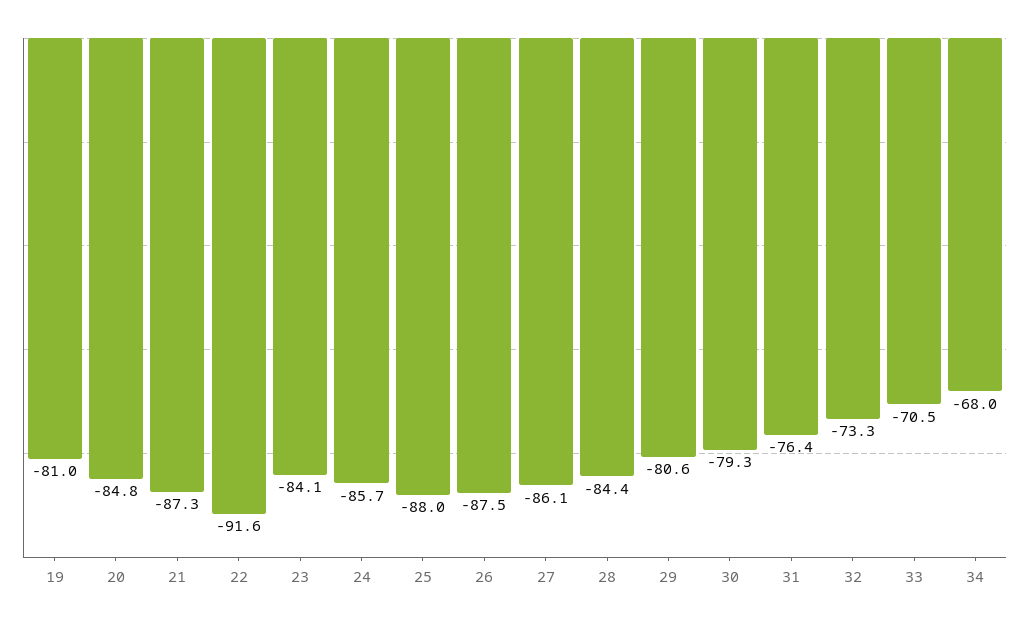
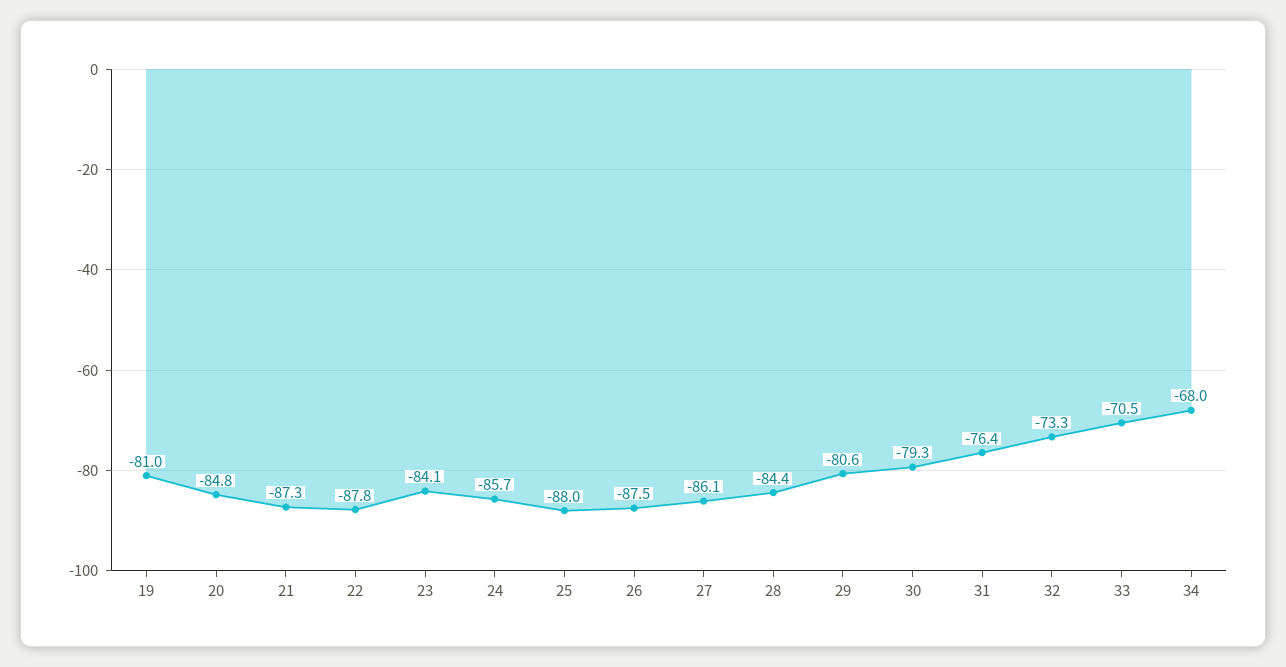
22: -91.6 -> -87.8

